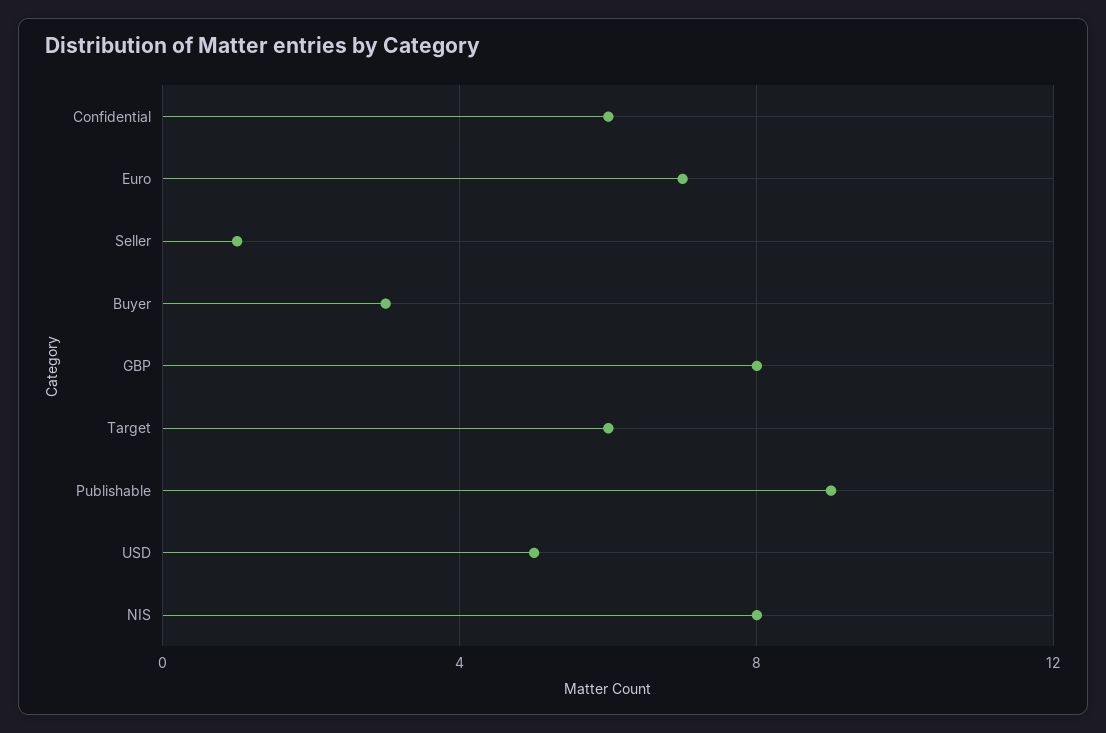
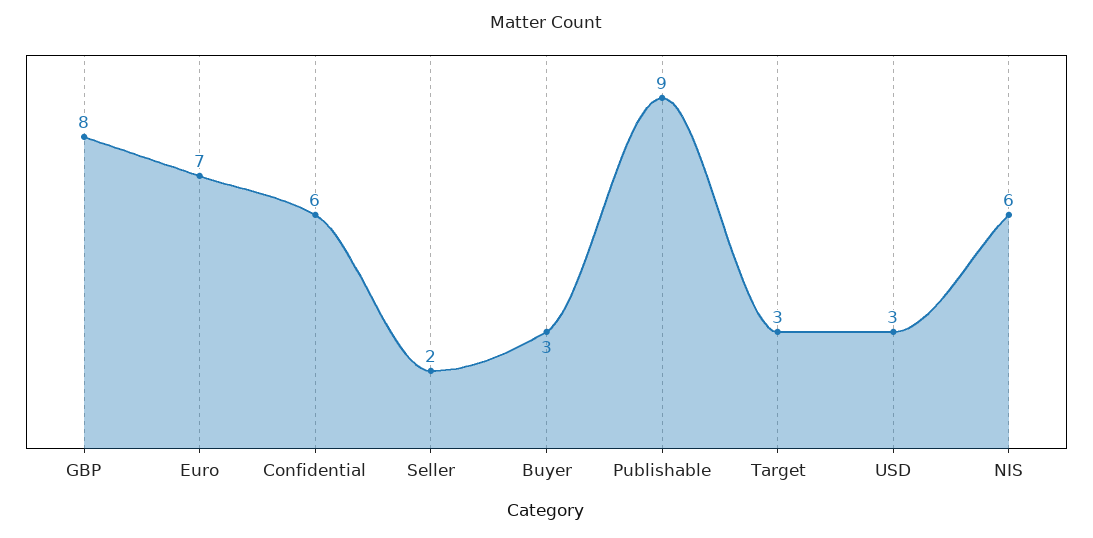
Seller: 1 -> 2
Target: 6 -> 3
USD: 5 -> 3
NIS: 8 -> 6

